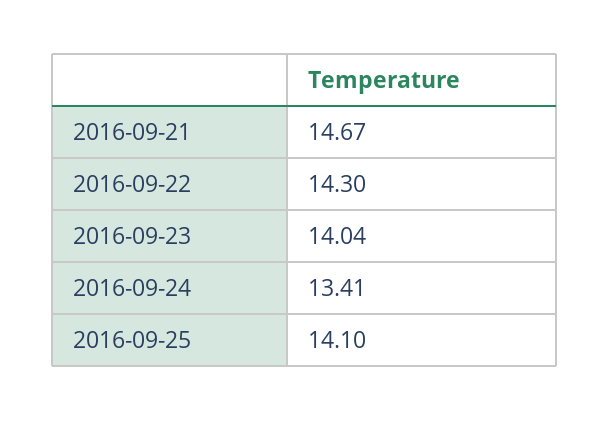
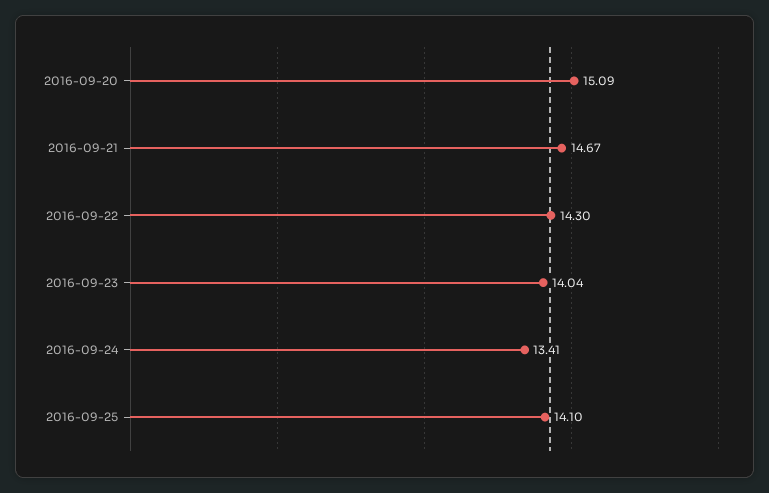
2016-09-20: none -> 15.09

